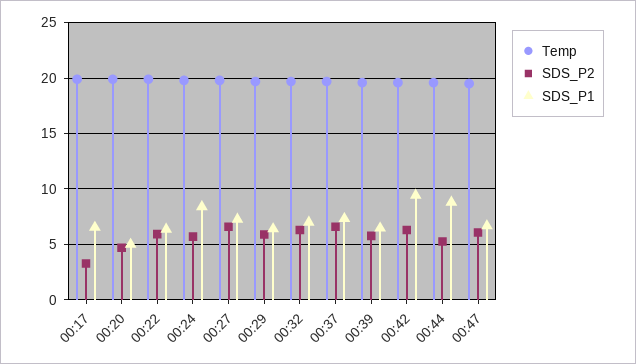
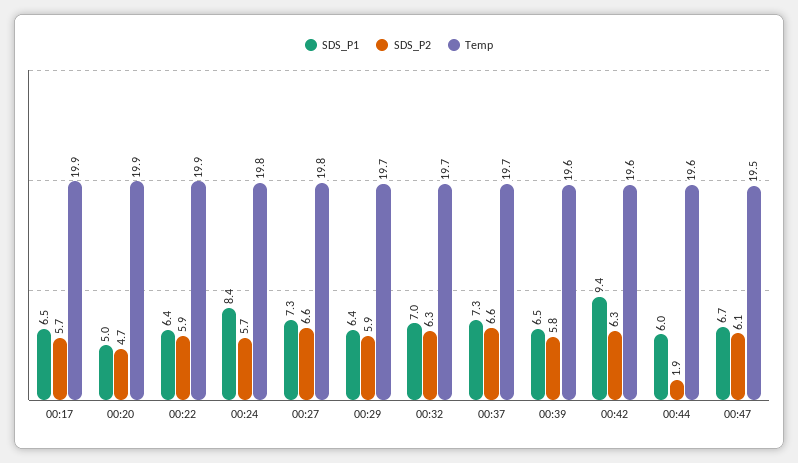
SDS_P2, 00:17: 3 -> 5.7
SDS_P2, 00:44: 5 -> 1.9
SDS_P1, 00:44: 9 -> 6

